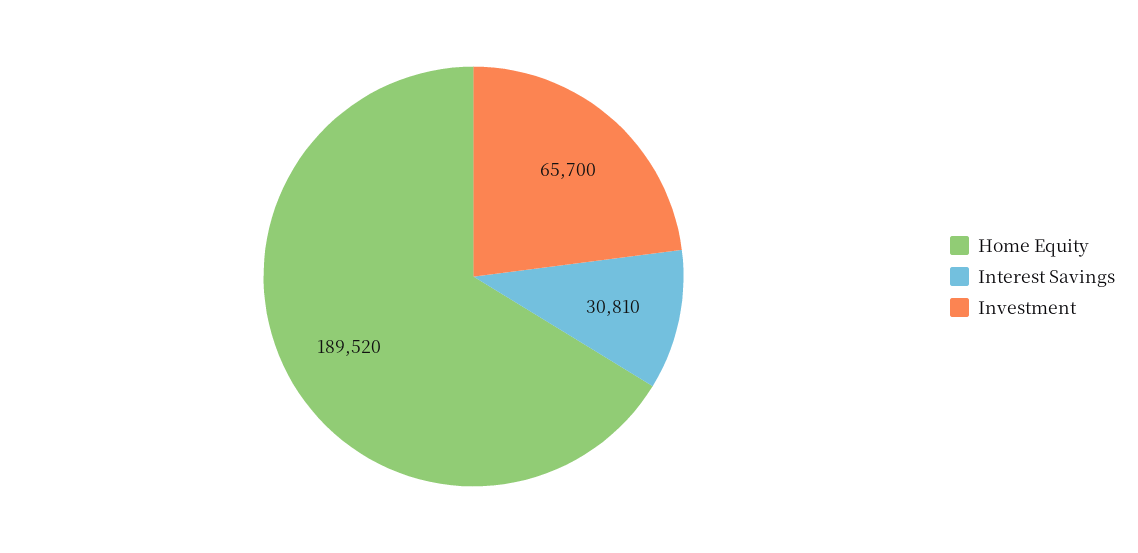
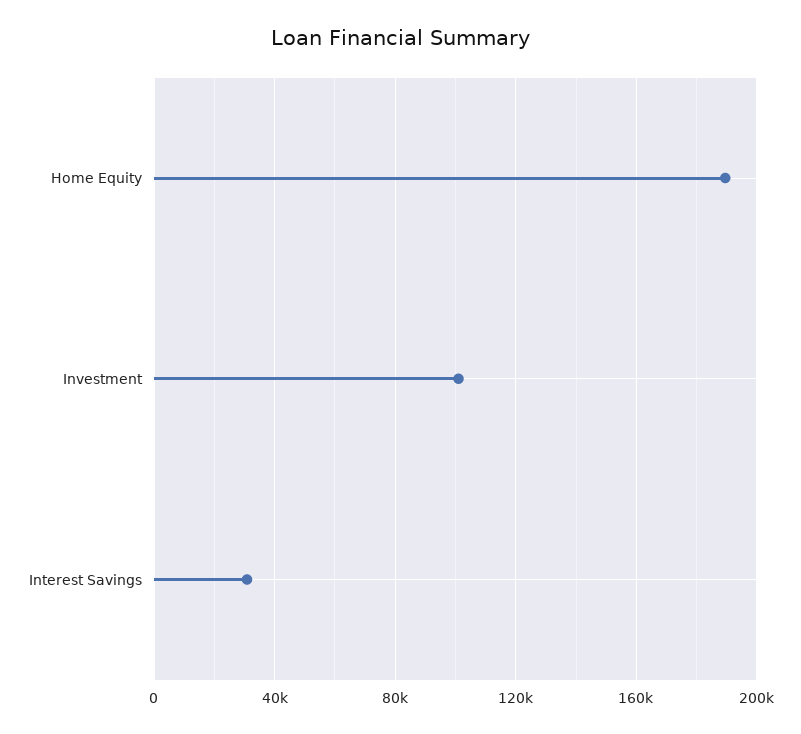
Investment: 65700 -> 100000

